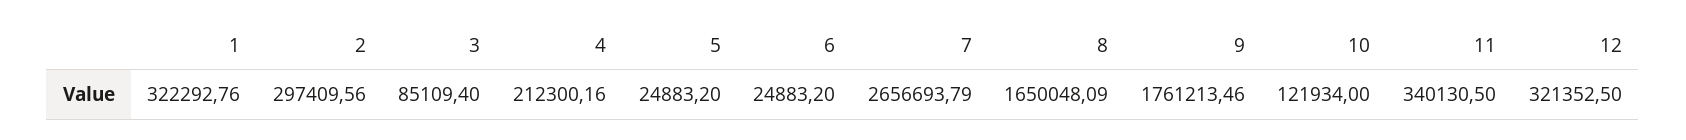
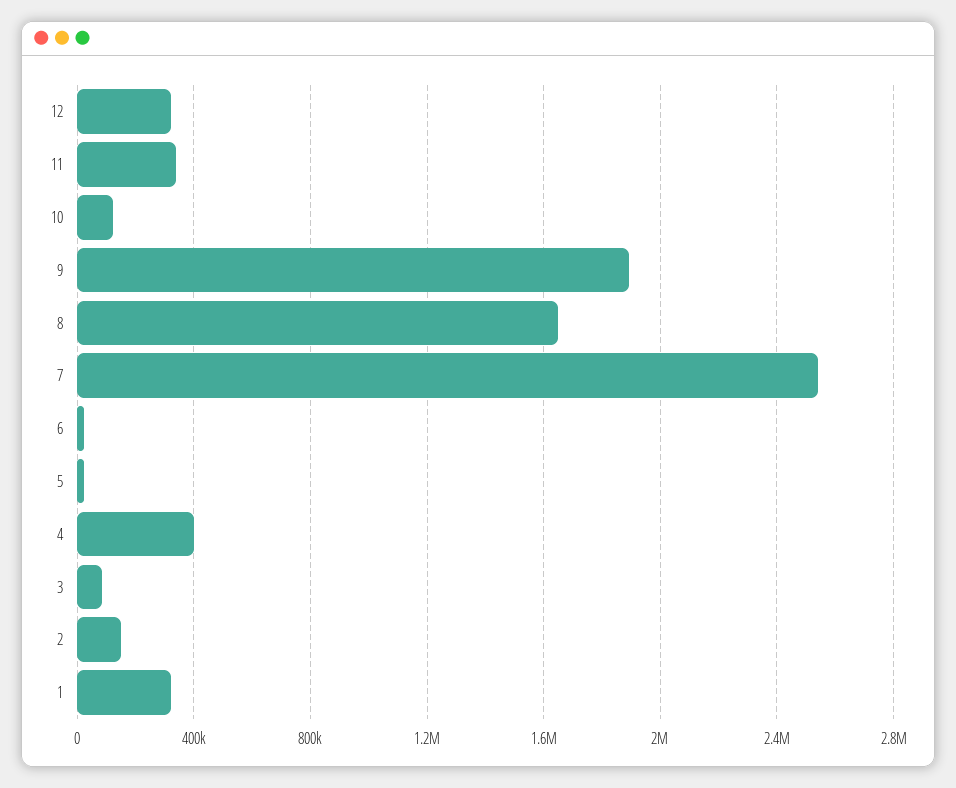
2: 297409.56 -> 150000
4: 212300.16 -> 400000
7: 2656693.79 -> 2550000
9: 1761213.46 -> 1900000

